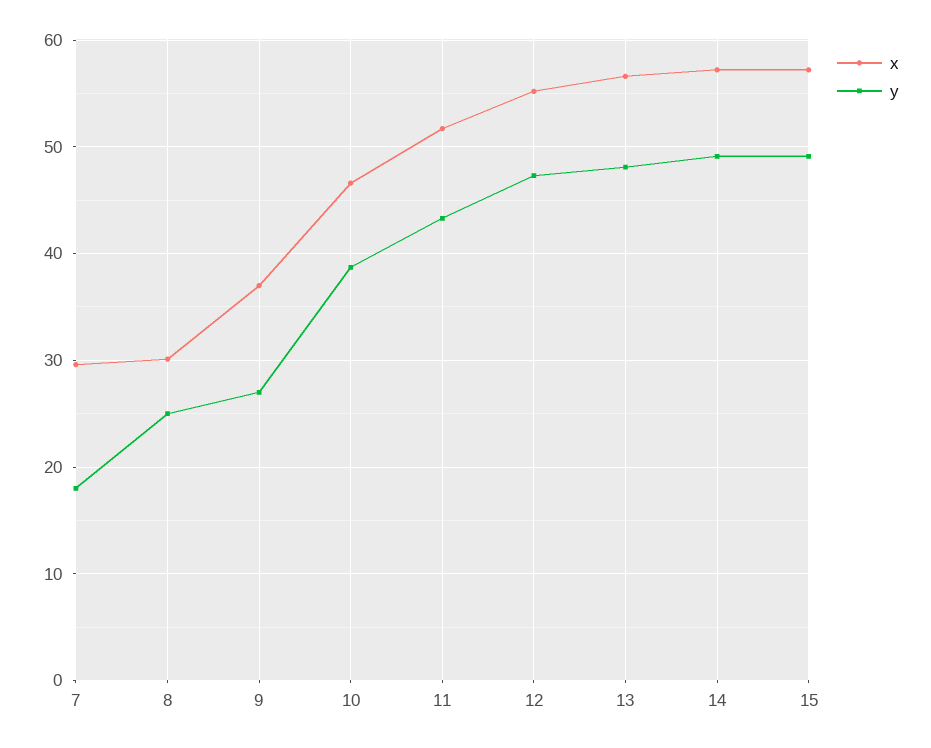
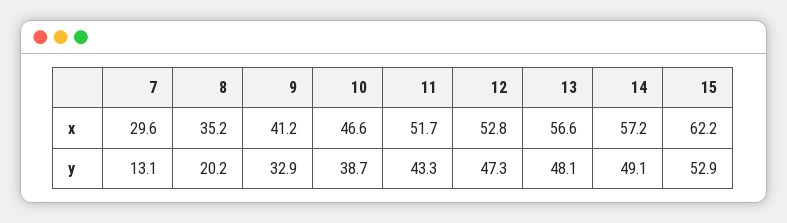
y, 7: 18 -> 13.1
x, 8: 30 -> 35.2
y, 8: 25 -> 20.2
x, 9: 37 -> 41.2
y, 9: 27 -> 32.9
x, 12: 55 -> 52.8
x, 15: 57 -> 62.2
y, 15: 49 -> 52.9

